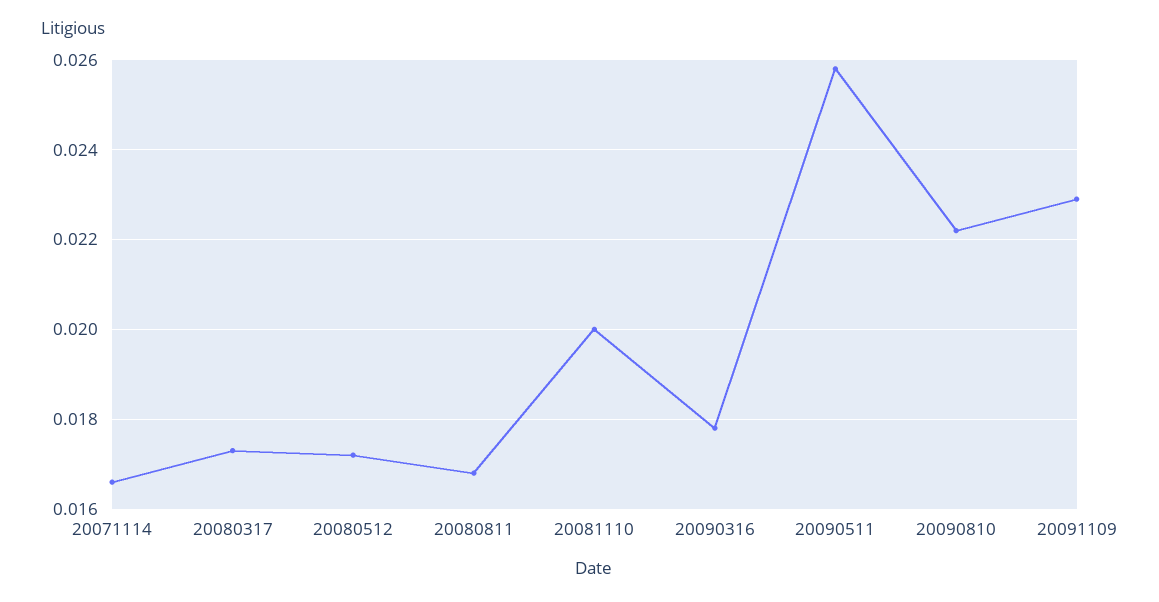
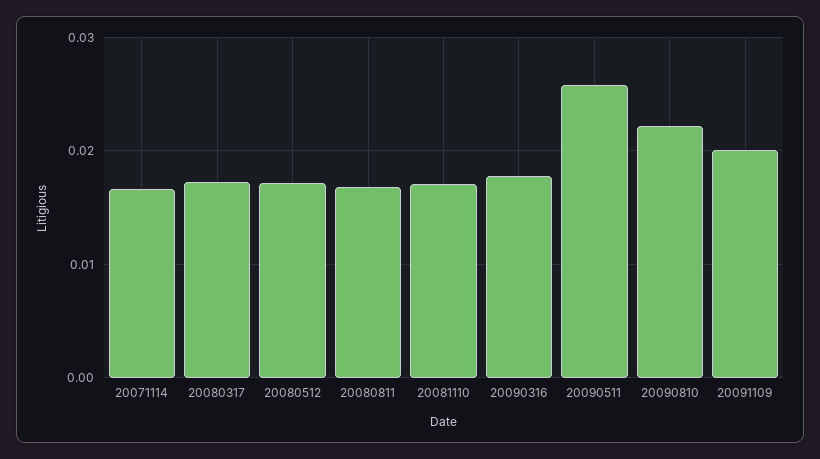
20081110: 0.02 -> 0.017
20091109: 0.023 -> 0.02

